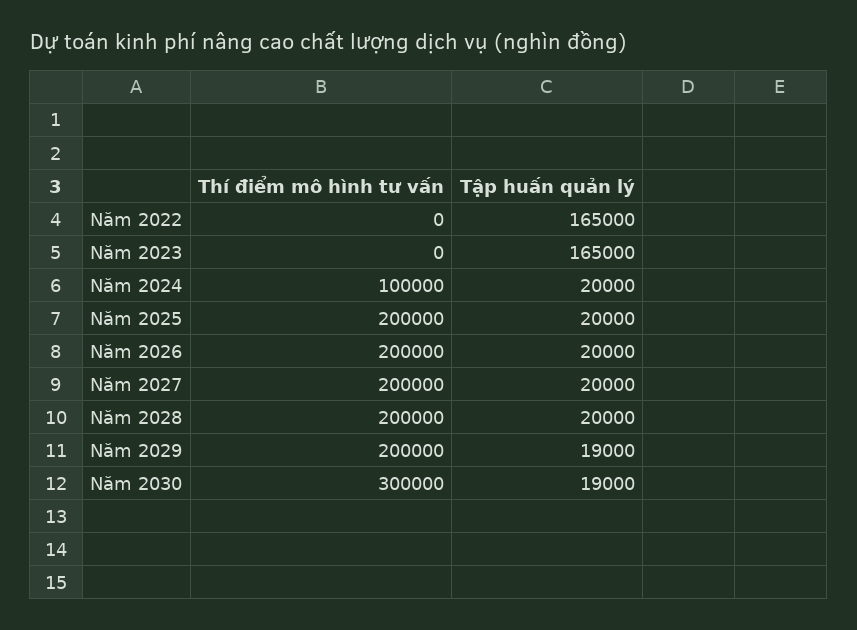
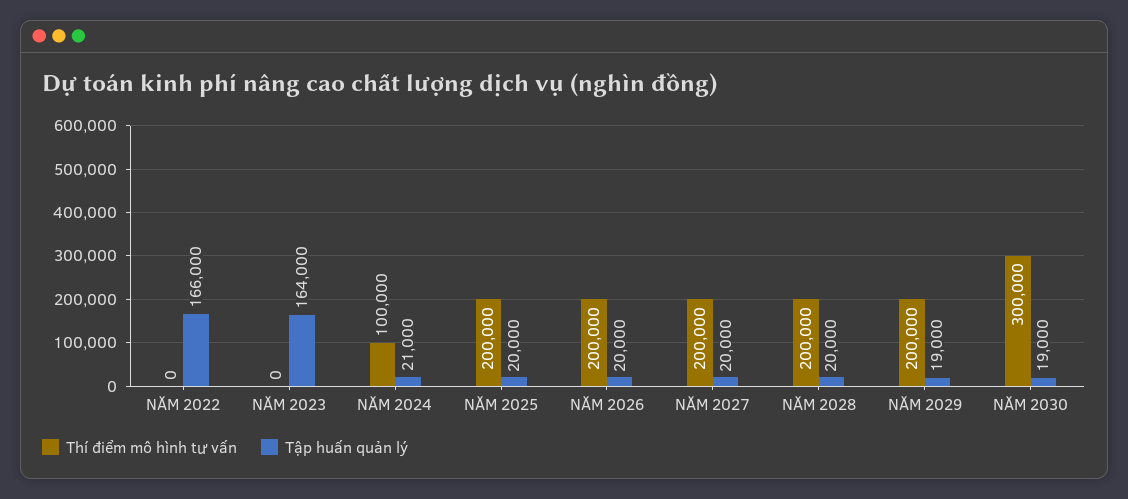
Tập huấn quản lý, Năm 2022: 165000 -> 166000
Tập huấn quản lý, Năm 2023: 165000 -> 164000
Tập huấn quản lý, Năm 2024: 20000 -> 21000

